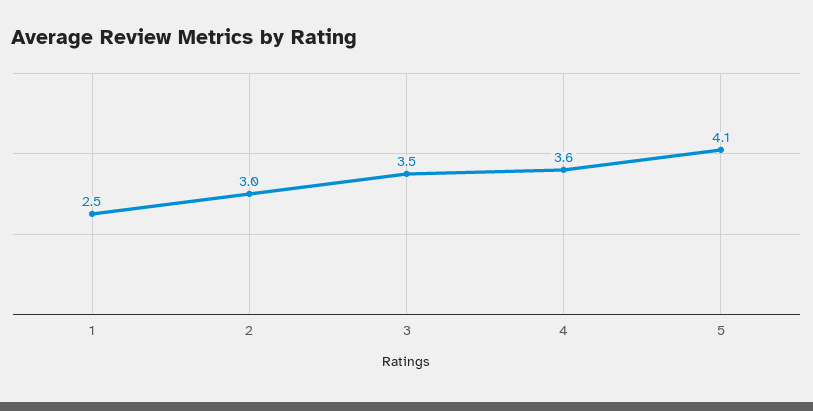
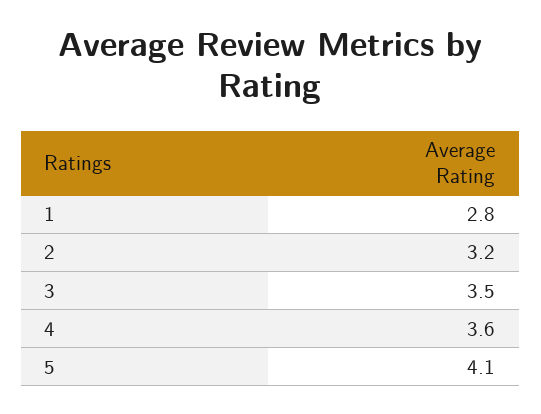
1: 2.5 -> 2.8
2: 3 -> 3.2

